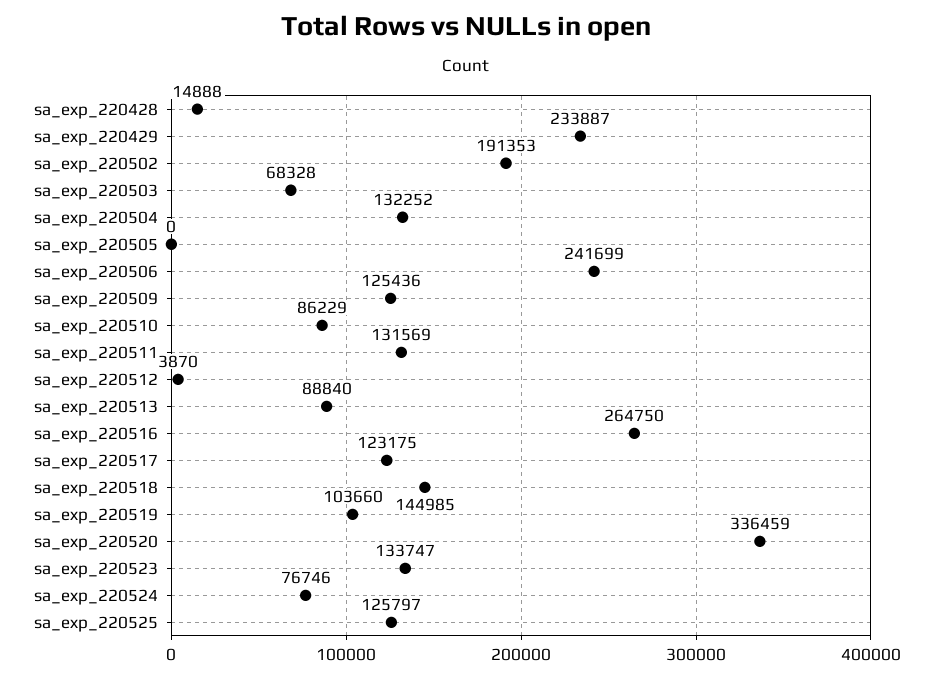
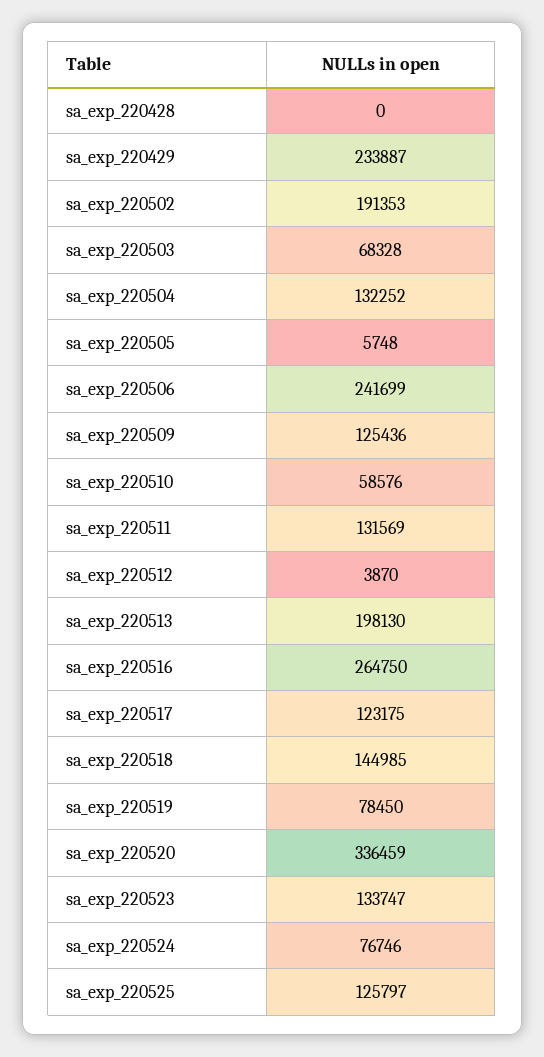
sa_exp_220428: 14888 -> 0
sa_exp_220505: 0 -> 5748
sa_exp_220510: 86229 -> 58576
sa_exp_220513: 88840 -> 198130
sa_exp_220519: 103660 -> 78450

